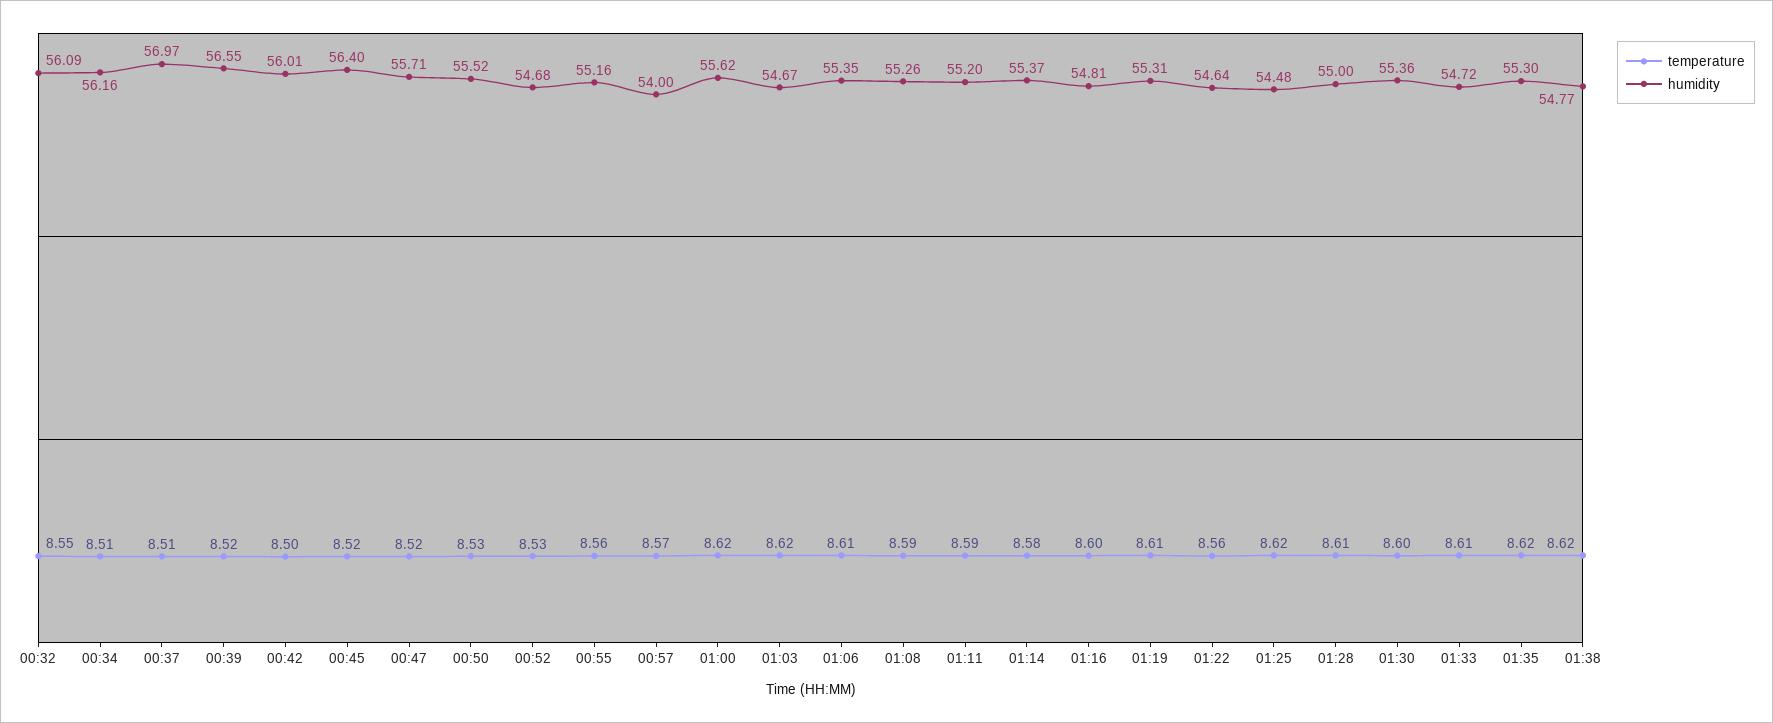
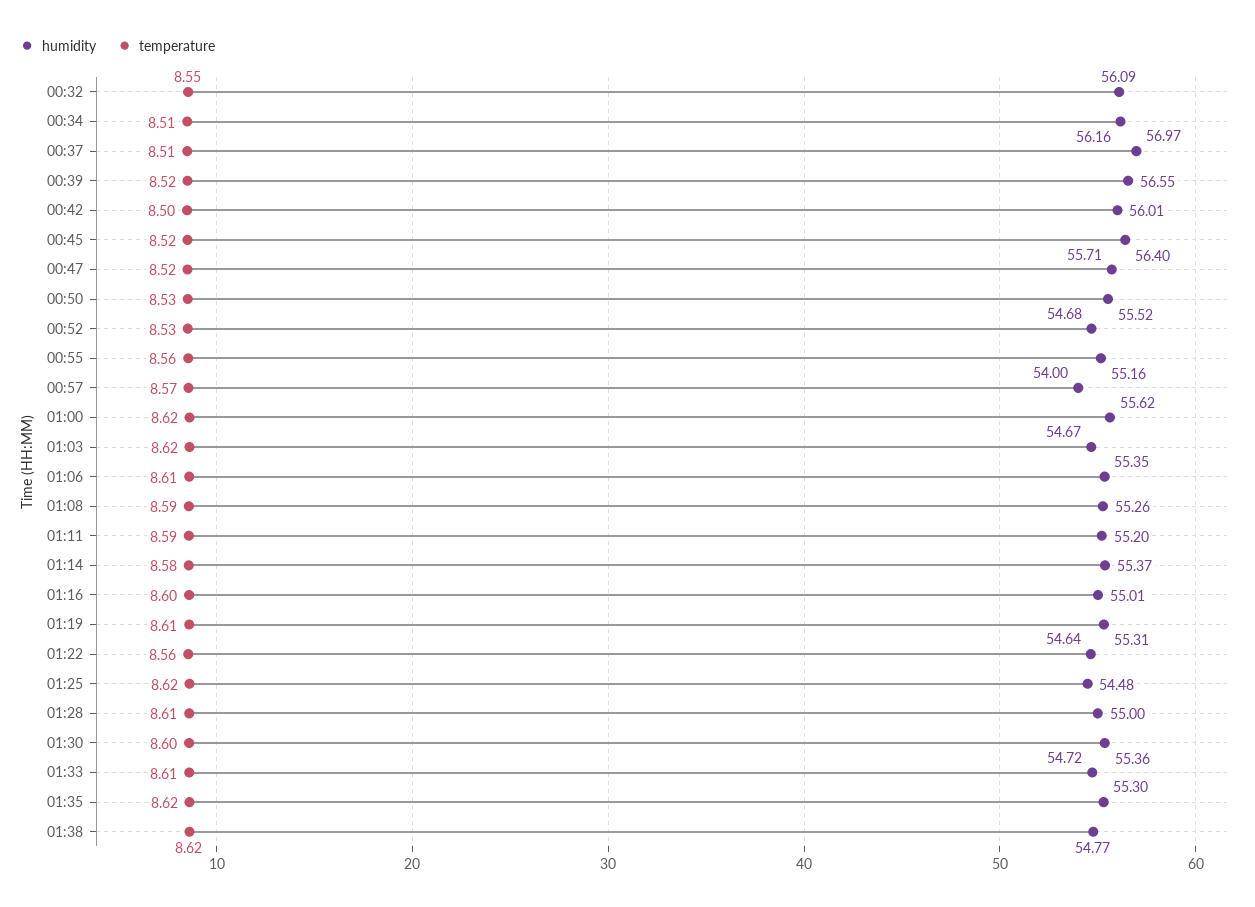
humidity, 01:16: 54.81 -> 55.01

